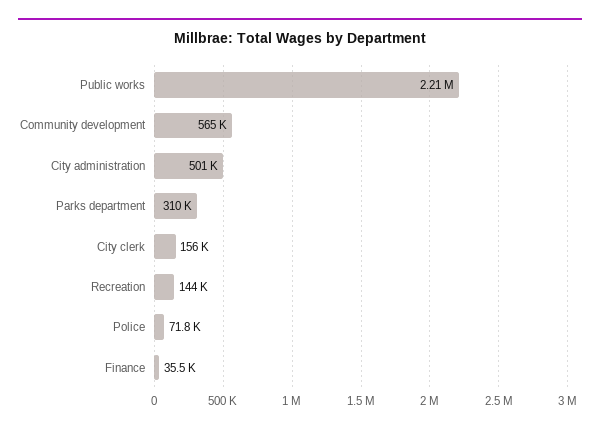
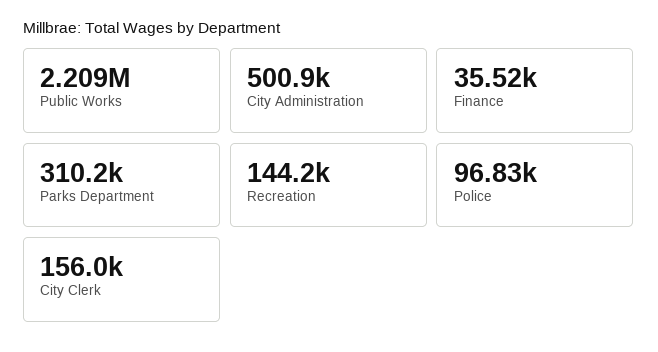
Community development: 565000 -> none
Police: 71800 -> 96830

